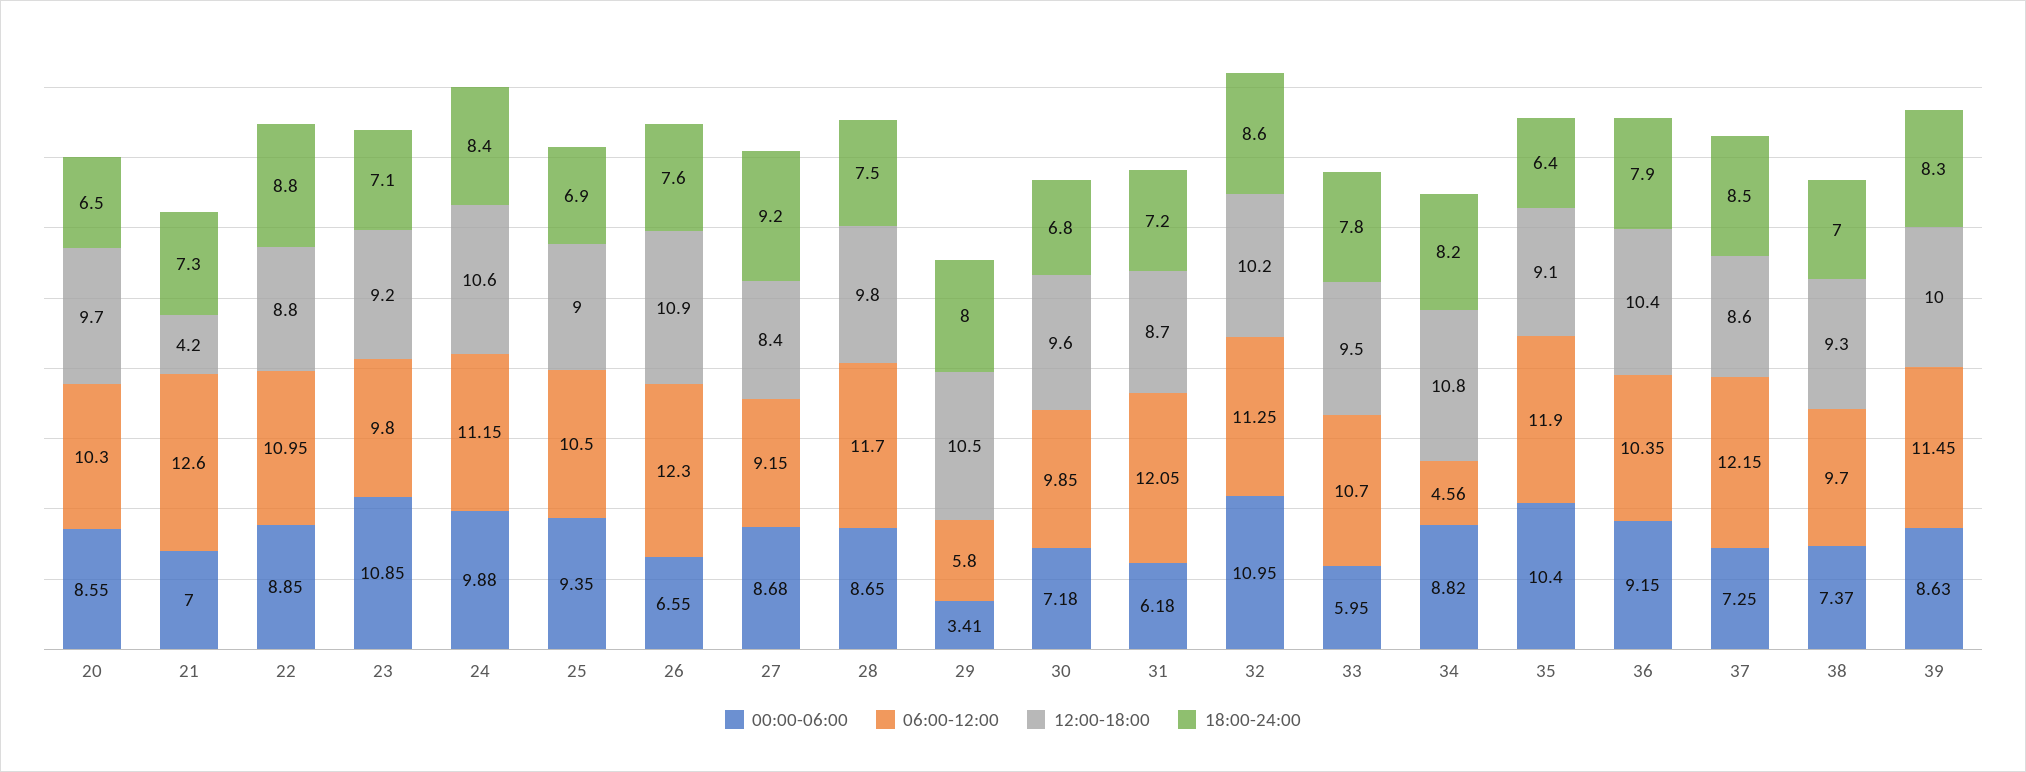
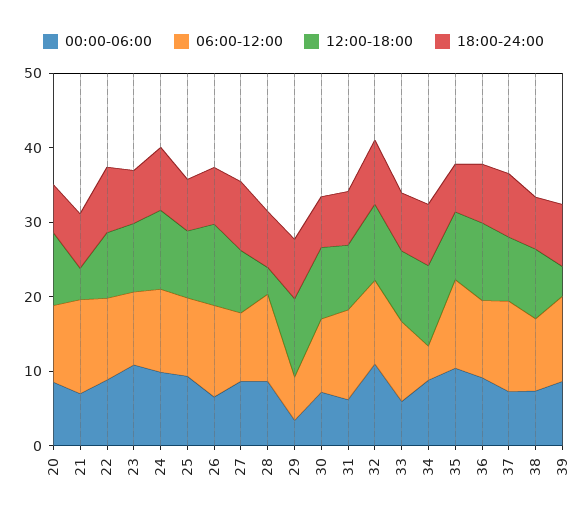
12:00-18:00, 28: 9.8 -> 4
12:00-18:00, 39: 10 -> 4

